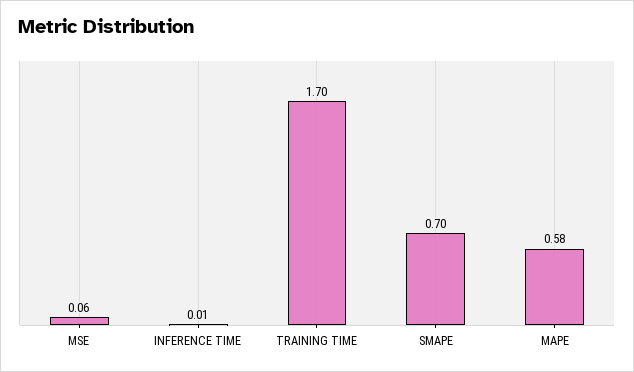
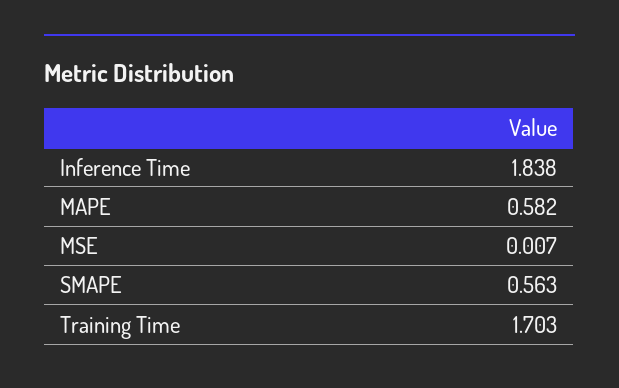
MSE: 0.06 -> 0.007
INFERENCE TIME: 0.01 -> 1.838
SMAPE: 0.7 -> 0.563

